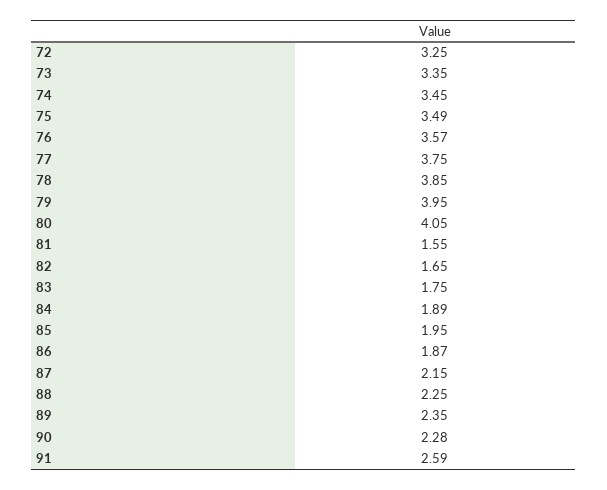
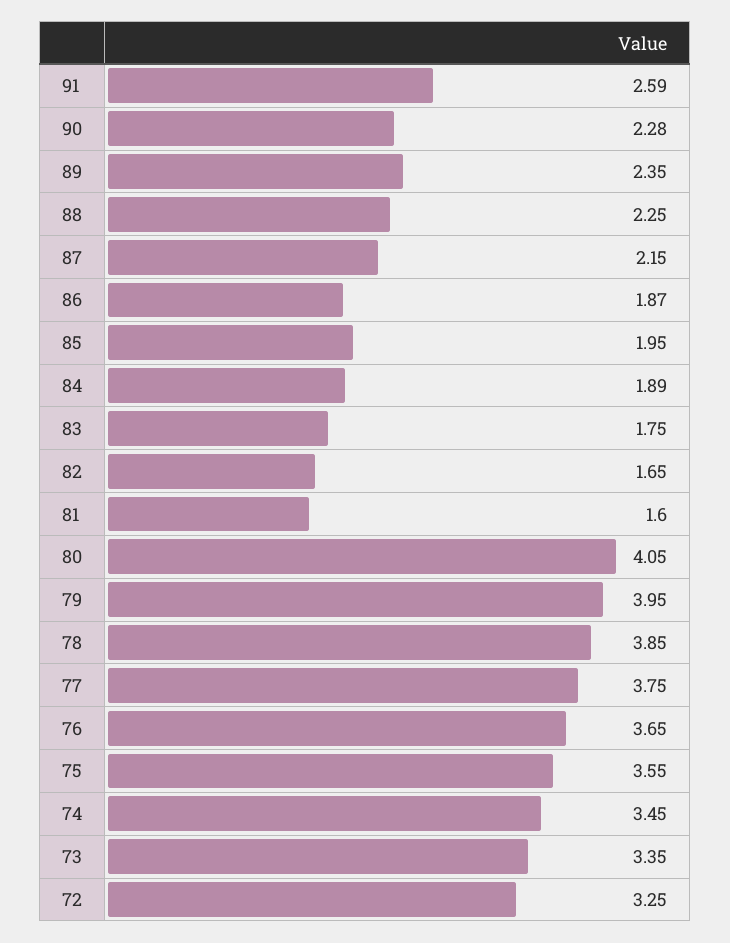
75: 3.49 -> 3.55
76: 3.57 -> 3.65
81: 1.55 -> 1.6

